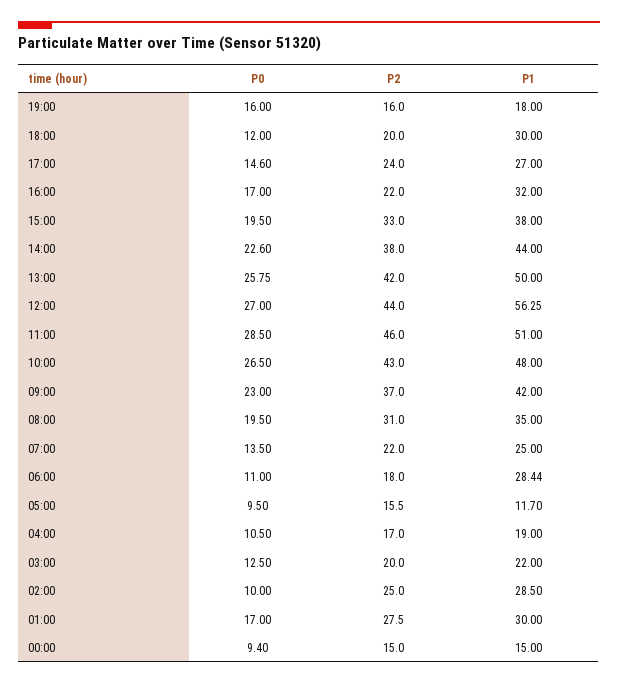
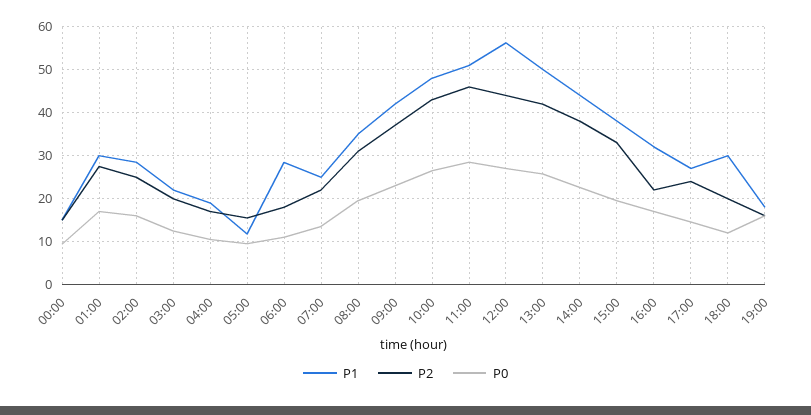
P0, 02:00: 10 -> 16

